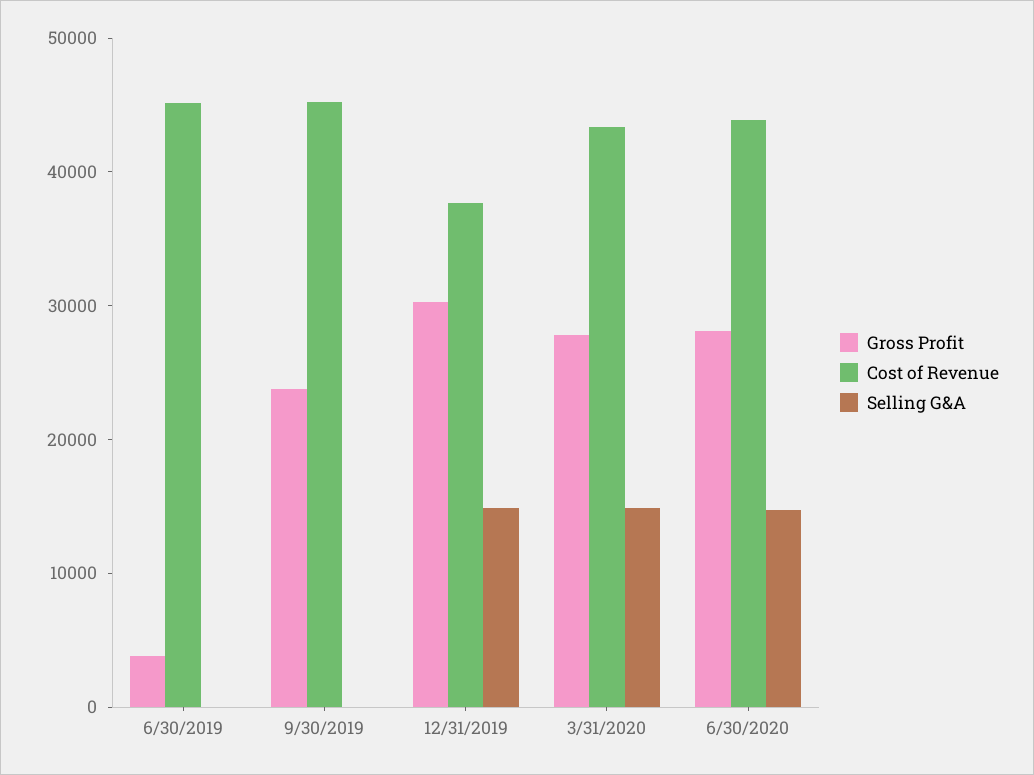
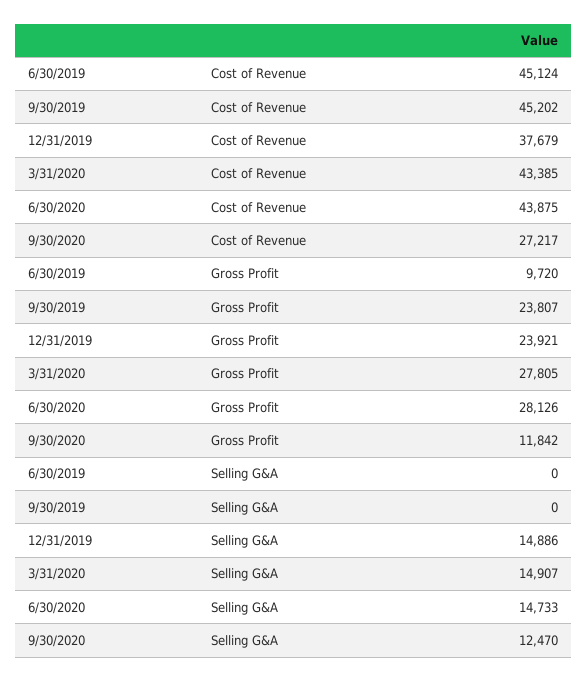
Gross Profit, 6/30/2019: 4000 -> 9720
Gross Profit, 12/31/2019: 30000 -> 23921
Cost of Revenue, 9/30/2020: none -> 27217
Gross Profit, 9/30/2020: none -> 11842
Selling G&A, 9/30/2020: none -> 12470

